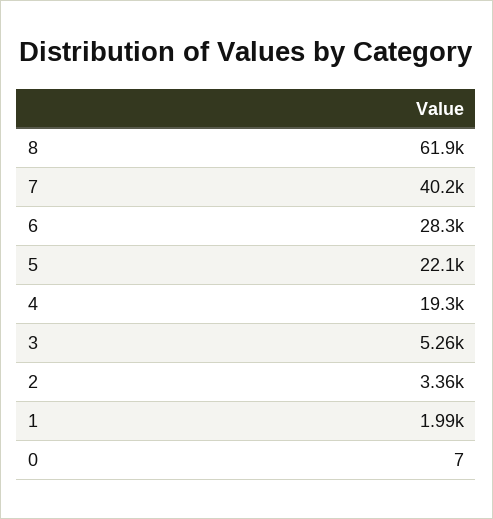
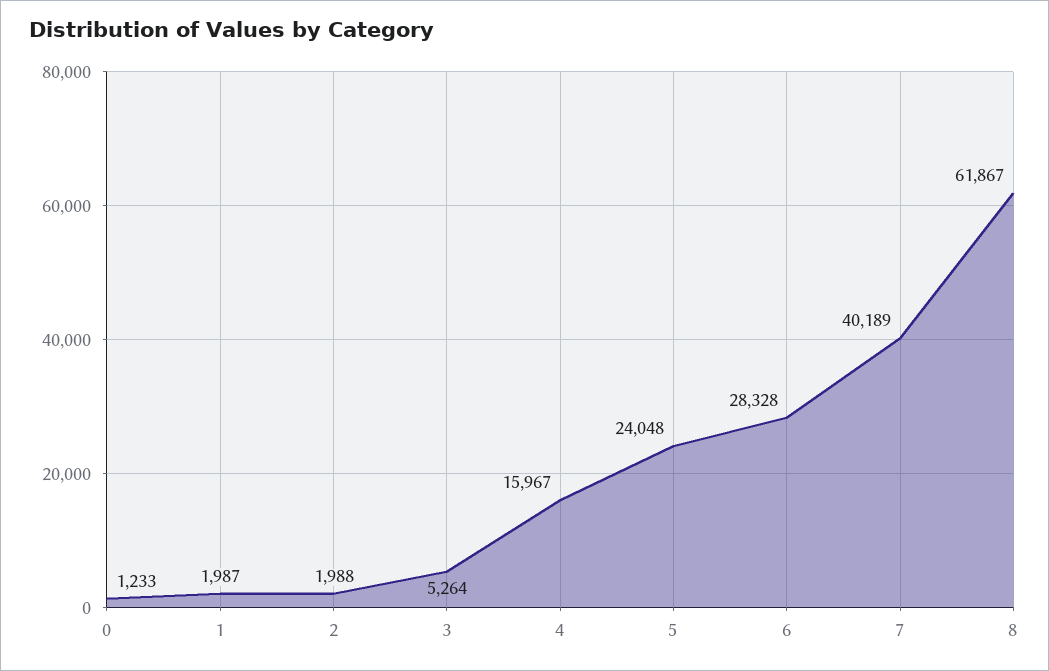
5: 22100 -> 24048
4: 19300 -> 15967
2: 3360 -> 1988
0: 7 -> 1233

